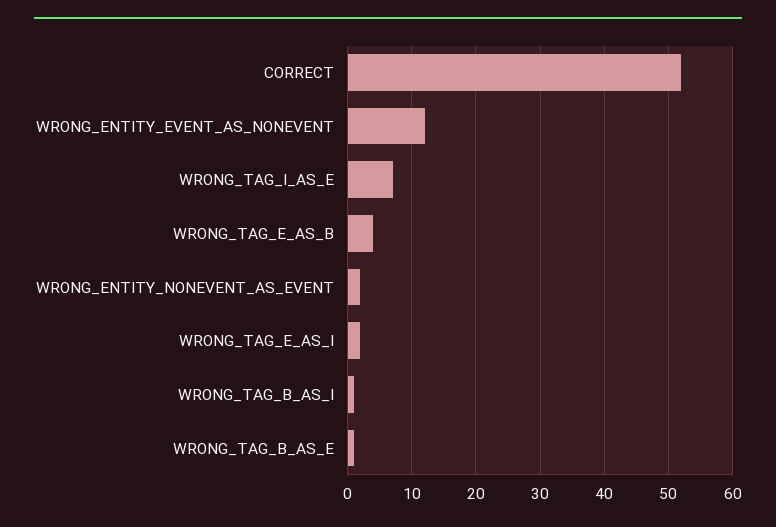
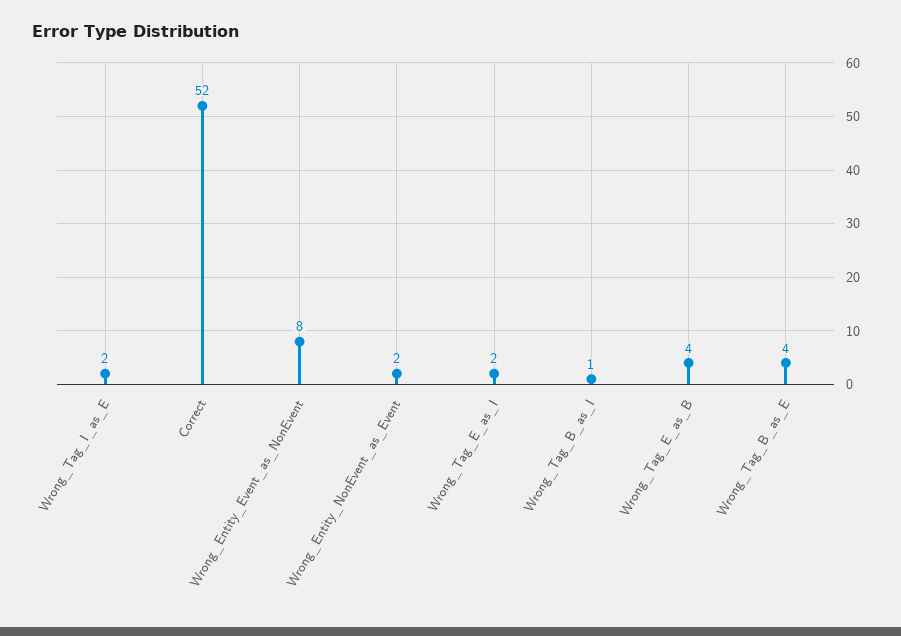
WRONG_ENTITY_EVENT_AS_NONEVENT: 12 -> 8
WRONG_TAG_I_AS_E: 7 -> 2
WRONG_TAG_B_AS_E: 1 -> 4

